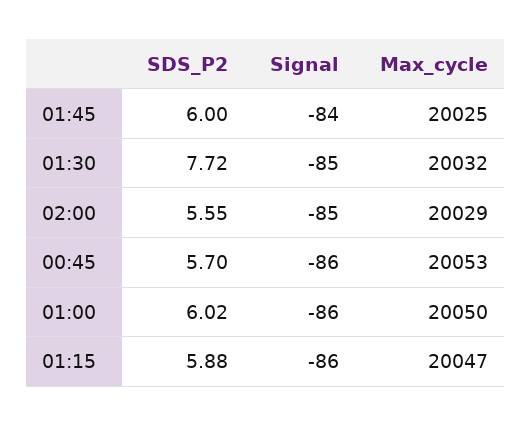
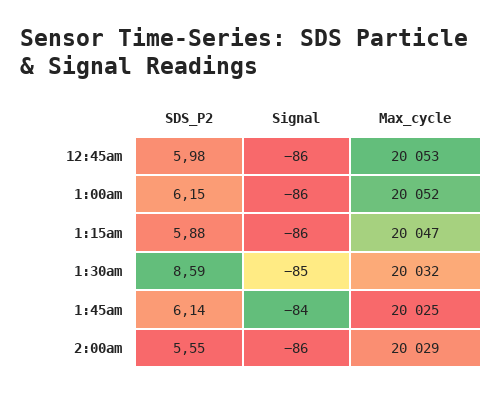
SDS_P2, 01:45: 6 -> 6.14
SDS_P2, 01:30: 7.72 -> 8.59
Signal, 02:00: -85 -> -86
SDS_P2, 00:45: 5.7 -> 5.98
SDS_P2, 01:00: 6.02 -> 6.15
Max_cycle, 01:00: 20050 -> 20052

